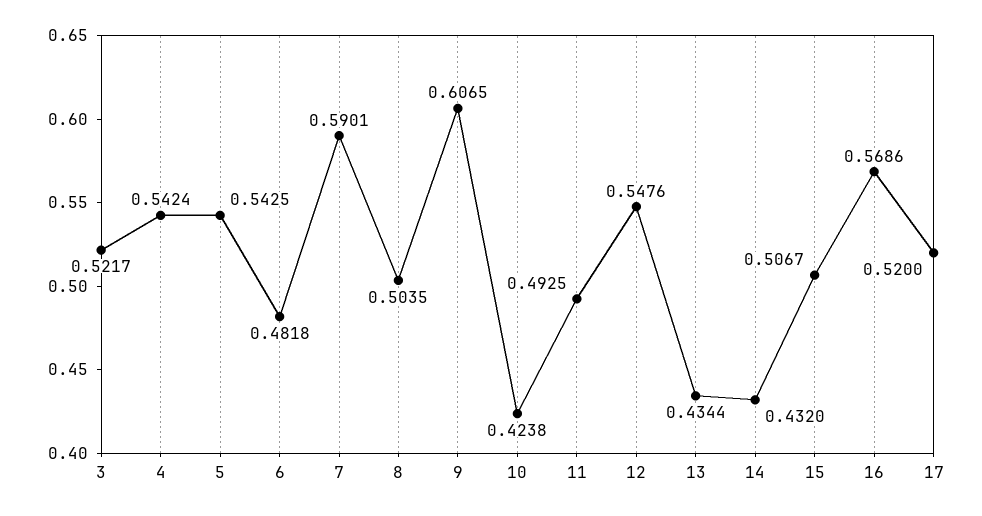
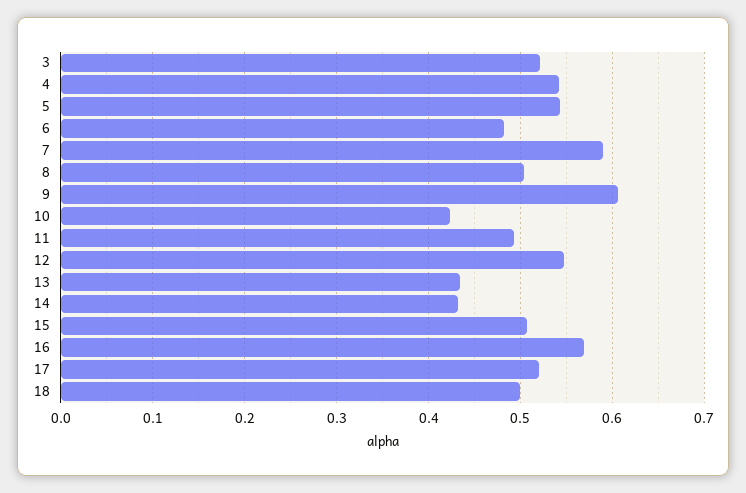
18: none -> 0.5

